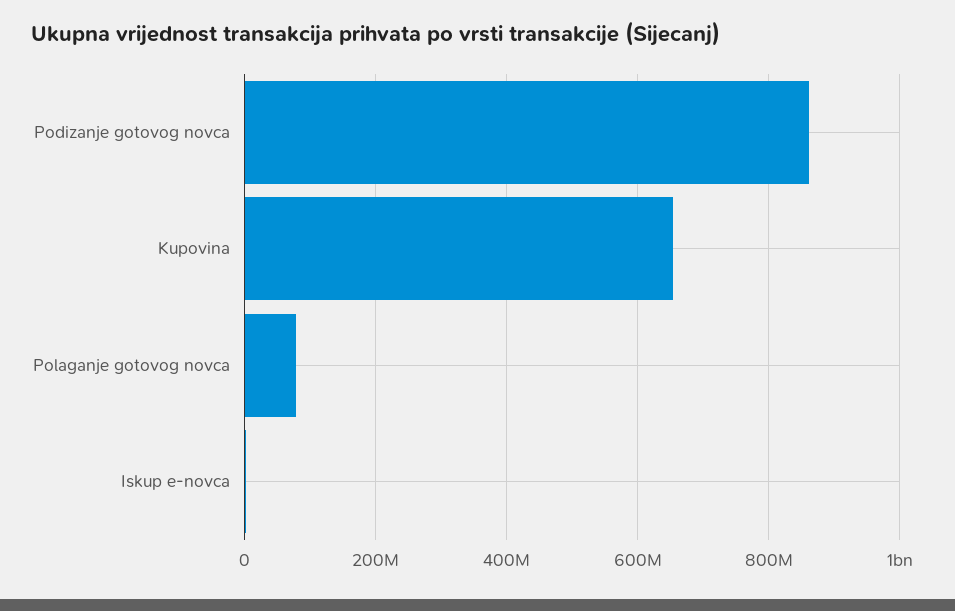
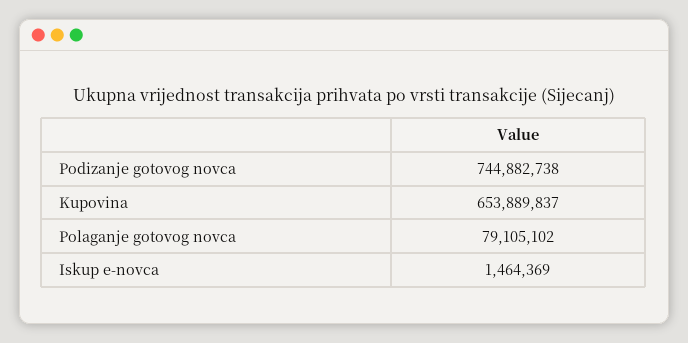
Podizanje gotovog novca: 860000000 -> 744882738

